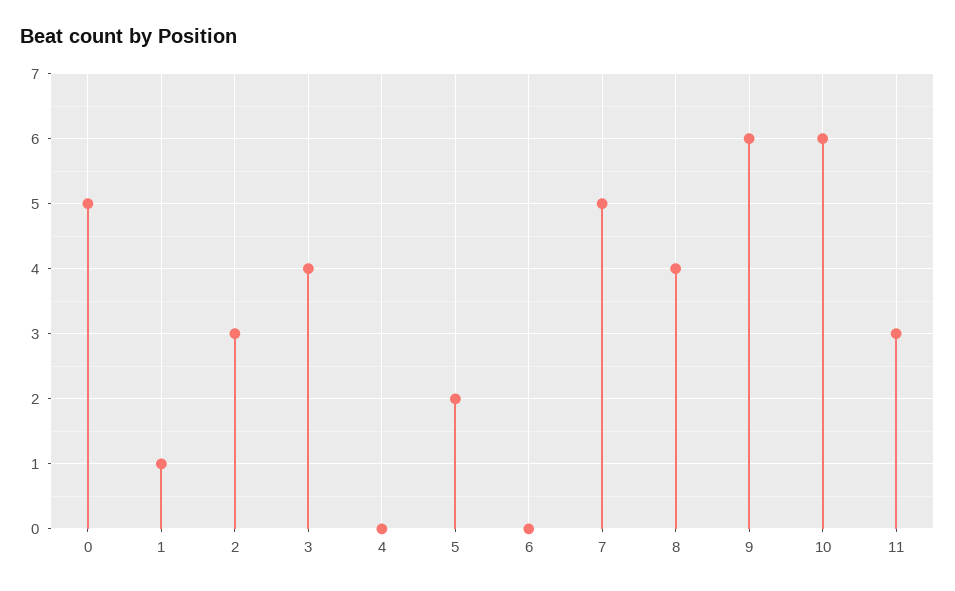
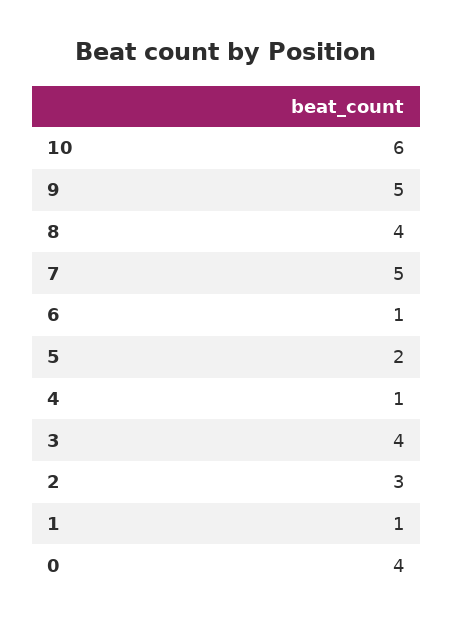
0: 5 -> 4
4: 0 -> 1
6: 0 -> 1
9: 6 -> 5
11: 3 -> none

